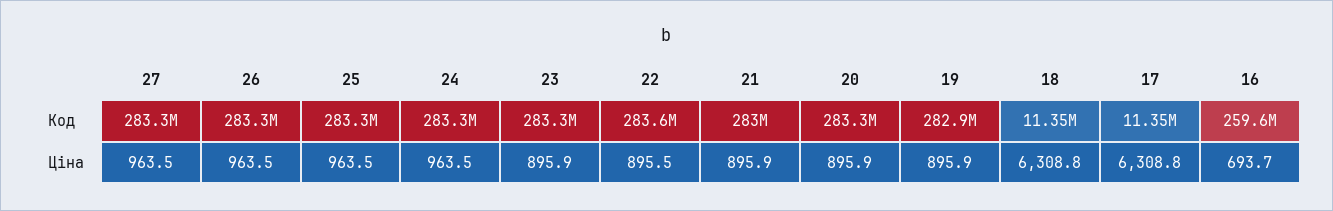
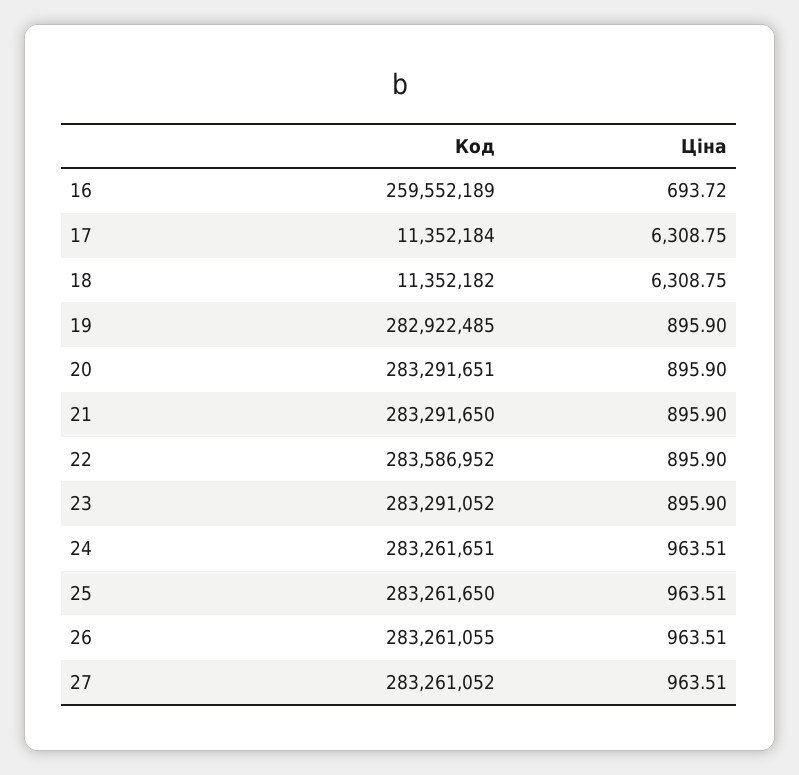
21, Код: 283000000 -> 283291650
22, Ціна: 895.5 -> 895.9

